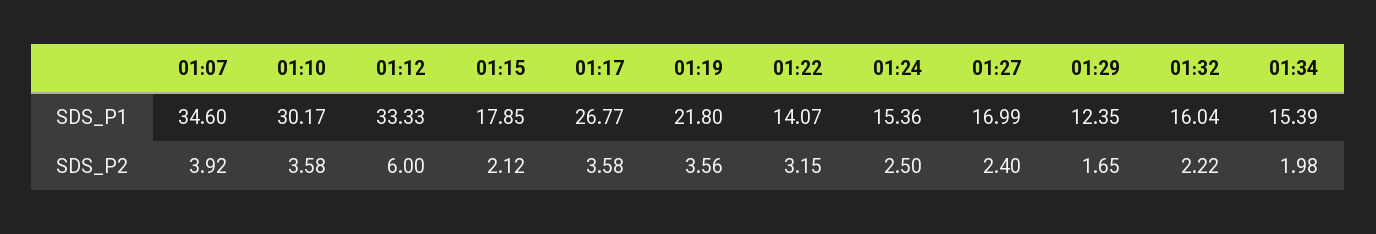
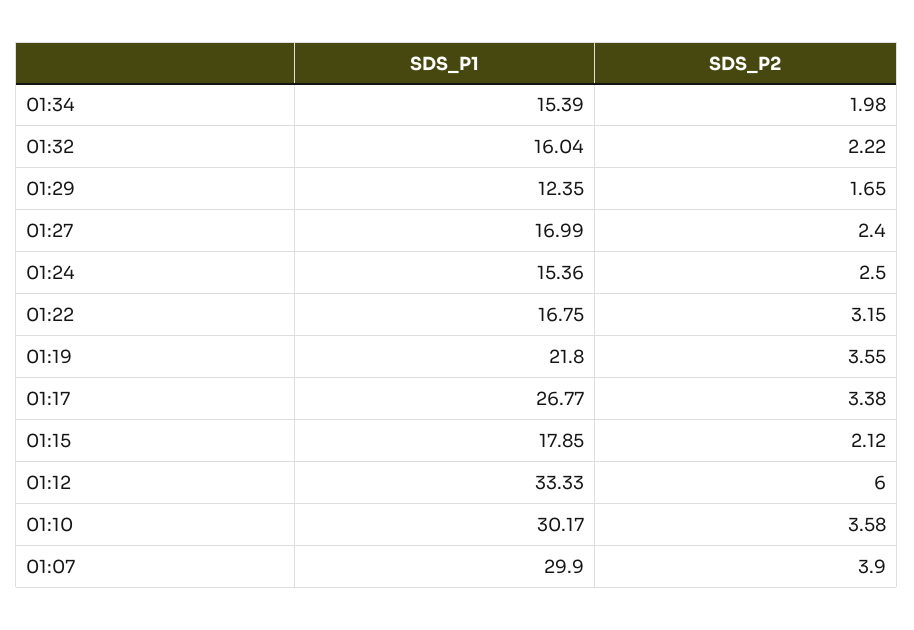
01:07, SDS_P1: 34.6 -> 29.9
01:22, SDS_P1: 14.07 -> 16.75
01:07, SDS_P2: 3.92 -> 3.9
01:17, SDS_P2: 3.58 -> 3.38
01:19, SDS_P2: 3.56 -> 3.55

